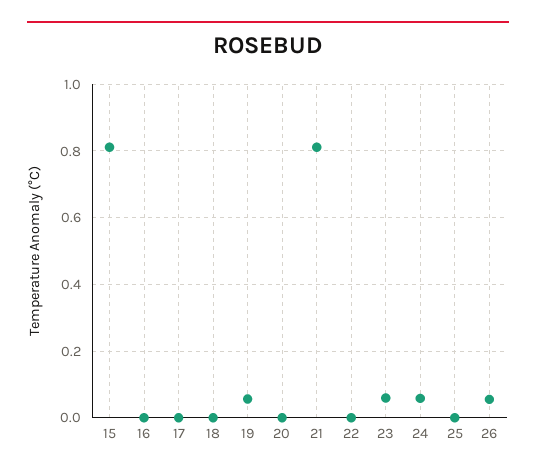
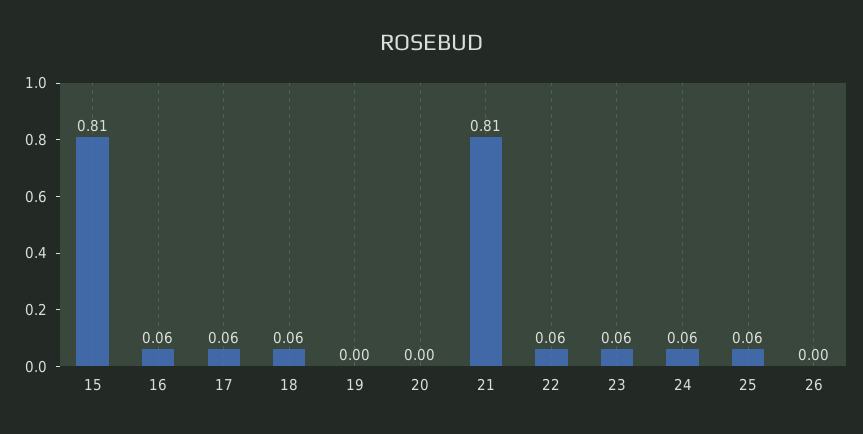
16: 0 -> 0.06
17: 0 -> 0.06
18: 0 -> 0.06
19: 0.06 -> 0
22: 0 -> 0.06
25: 0 -> 0.06
26: 0.06 -> 0

